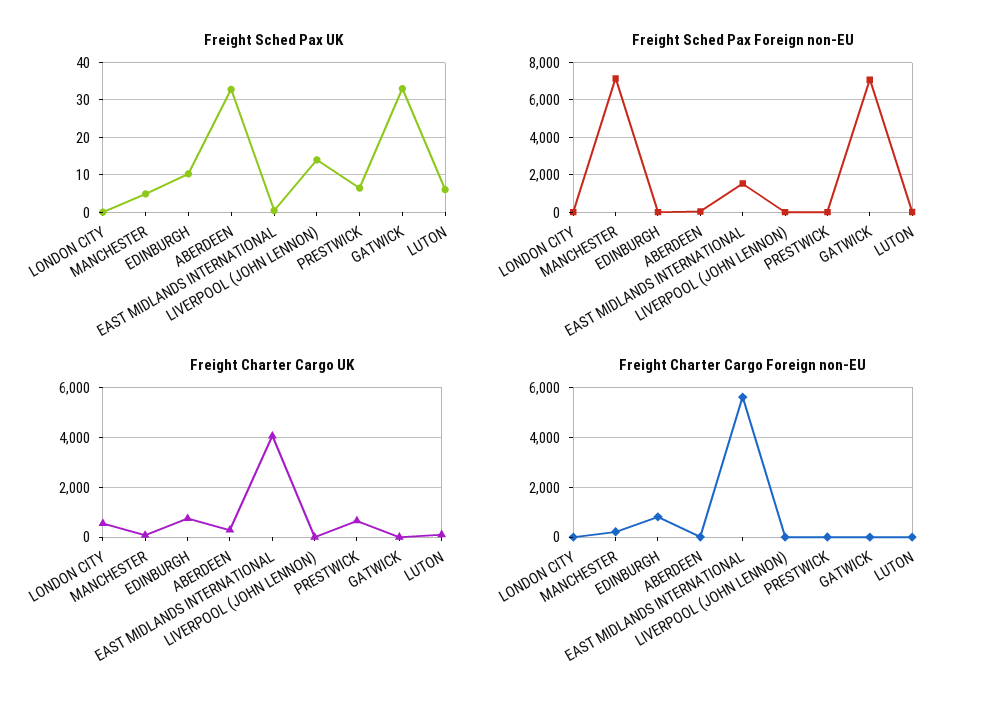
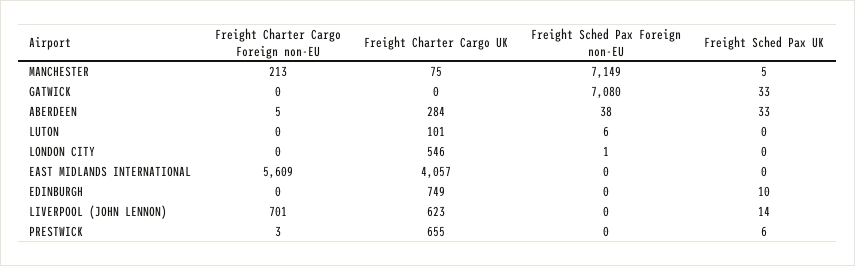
Freight Sched Pax UK, LUTON: 6 -> 0
Freight Sched Pax Foreign non-EU, EAST MIDLANDS INTERNATIONAL: 1500 -> 0
Freight Charter Cargo UK, LIVERPOOL (JOHN LENNON): 0 -> 623
Freight Charter Cargo Foreign non-EU, EDINBURGH: 750 -> 0
Freight Charter Cargo Foreign non-EU, LIVERPOOL (JOHN LENNON): 0 -> 701

